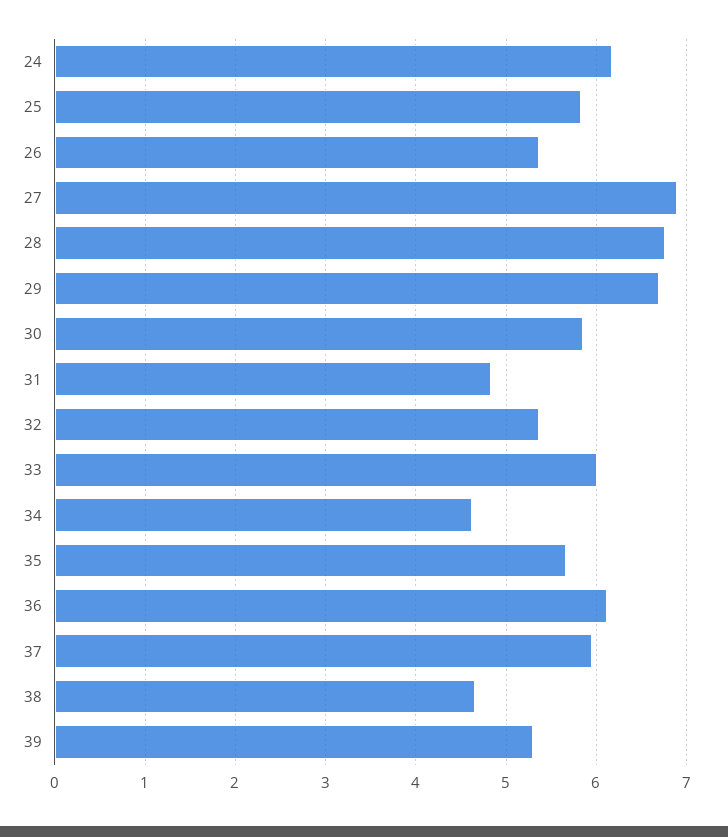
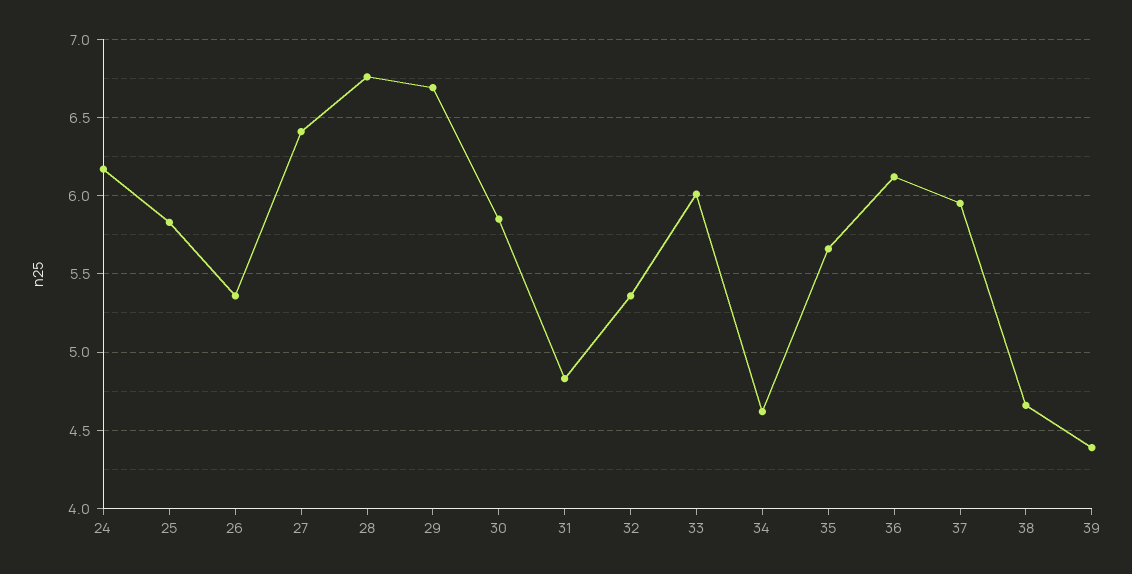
27: 6.9 -> 6.4
39: 5.3 -> 4.4

